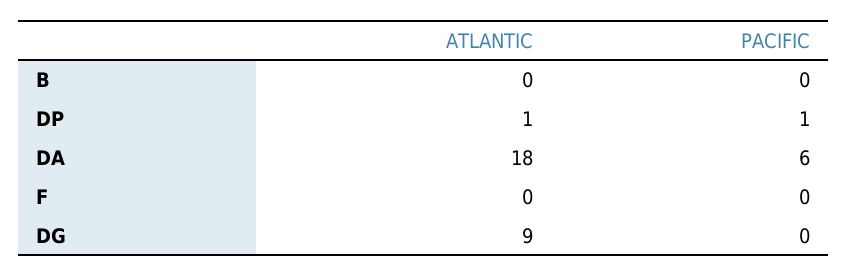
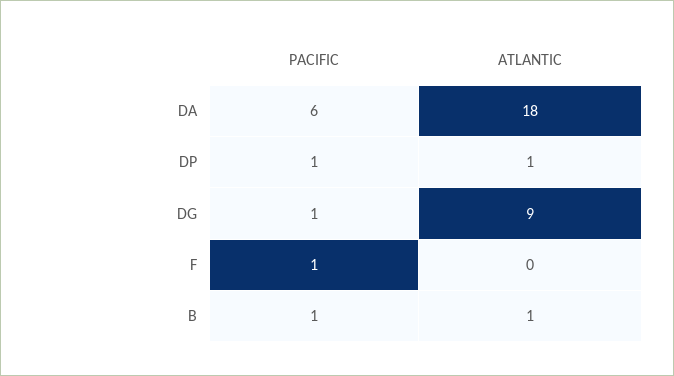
ATLANTIC, B: 0 -> 1
PACIFIC, B: 0 -> 1
PACIFIC, F: 0 -> 1
PACIFIC, DG: 0 -> 1

